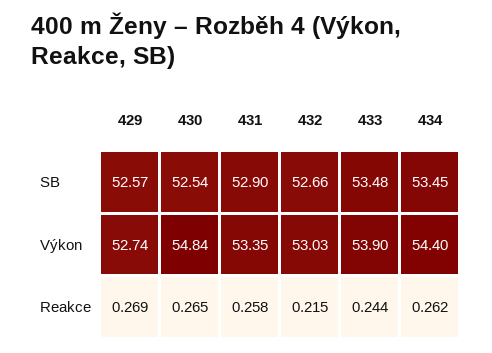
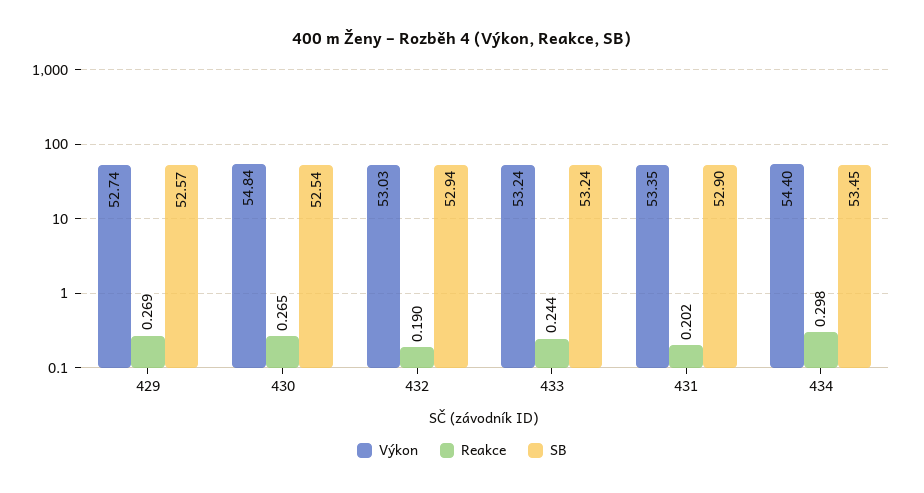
SB, 432: 52.66 -> 52.94
SB, 433: 53.48 -> 53.24
Výkon, 433: 53.9 -> 53.24
Reakce, 431: 0.258 -> 0.202
Reakce, 432: 0.215 -> 0.19
Reakce, 434: 0.262 -> 0.298

